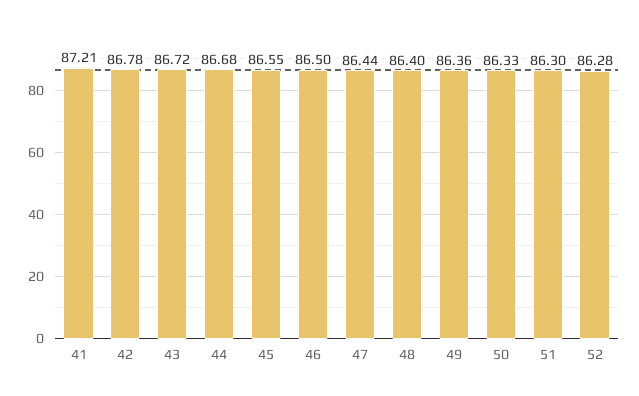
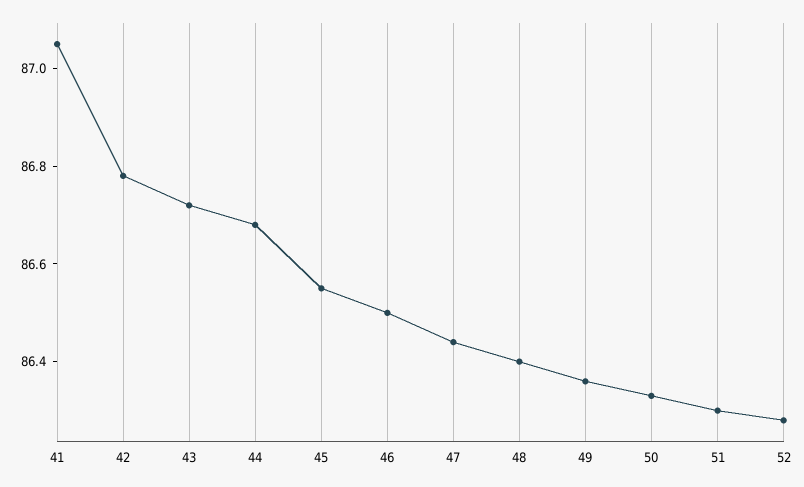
41: 87.21 -> 87.05

